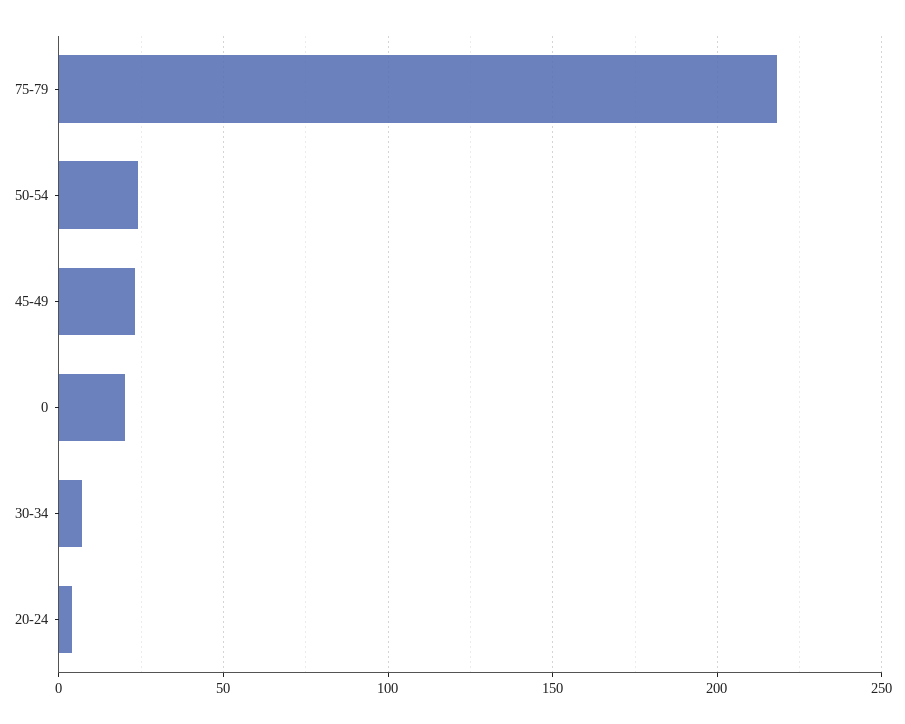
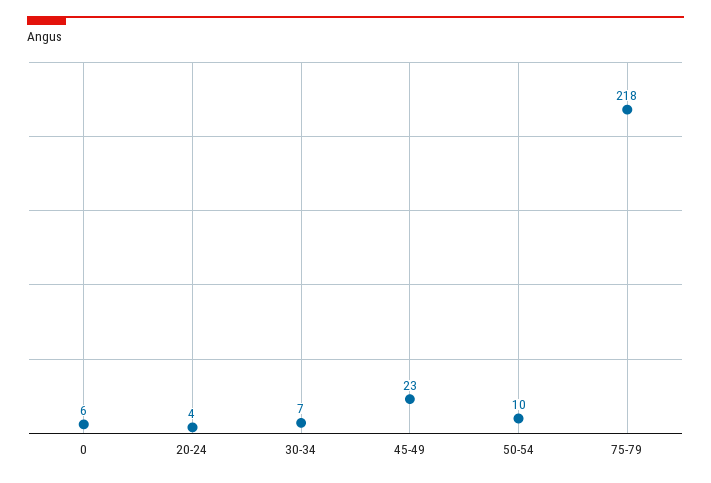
50-54: 25 -> 10
0: 20 -> 6

